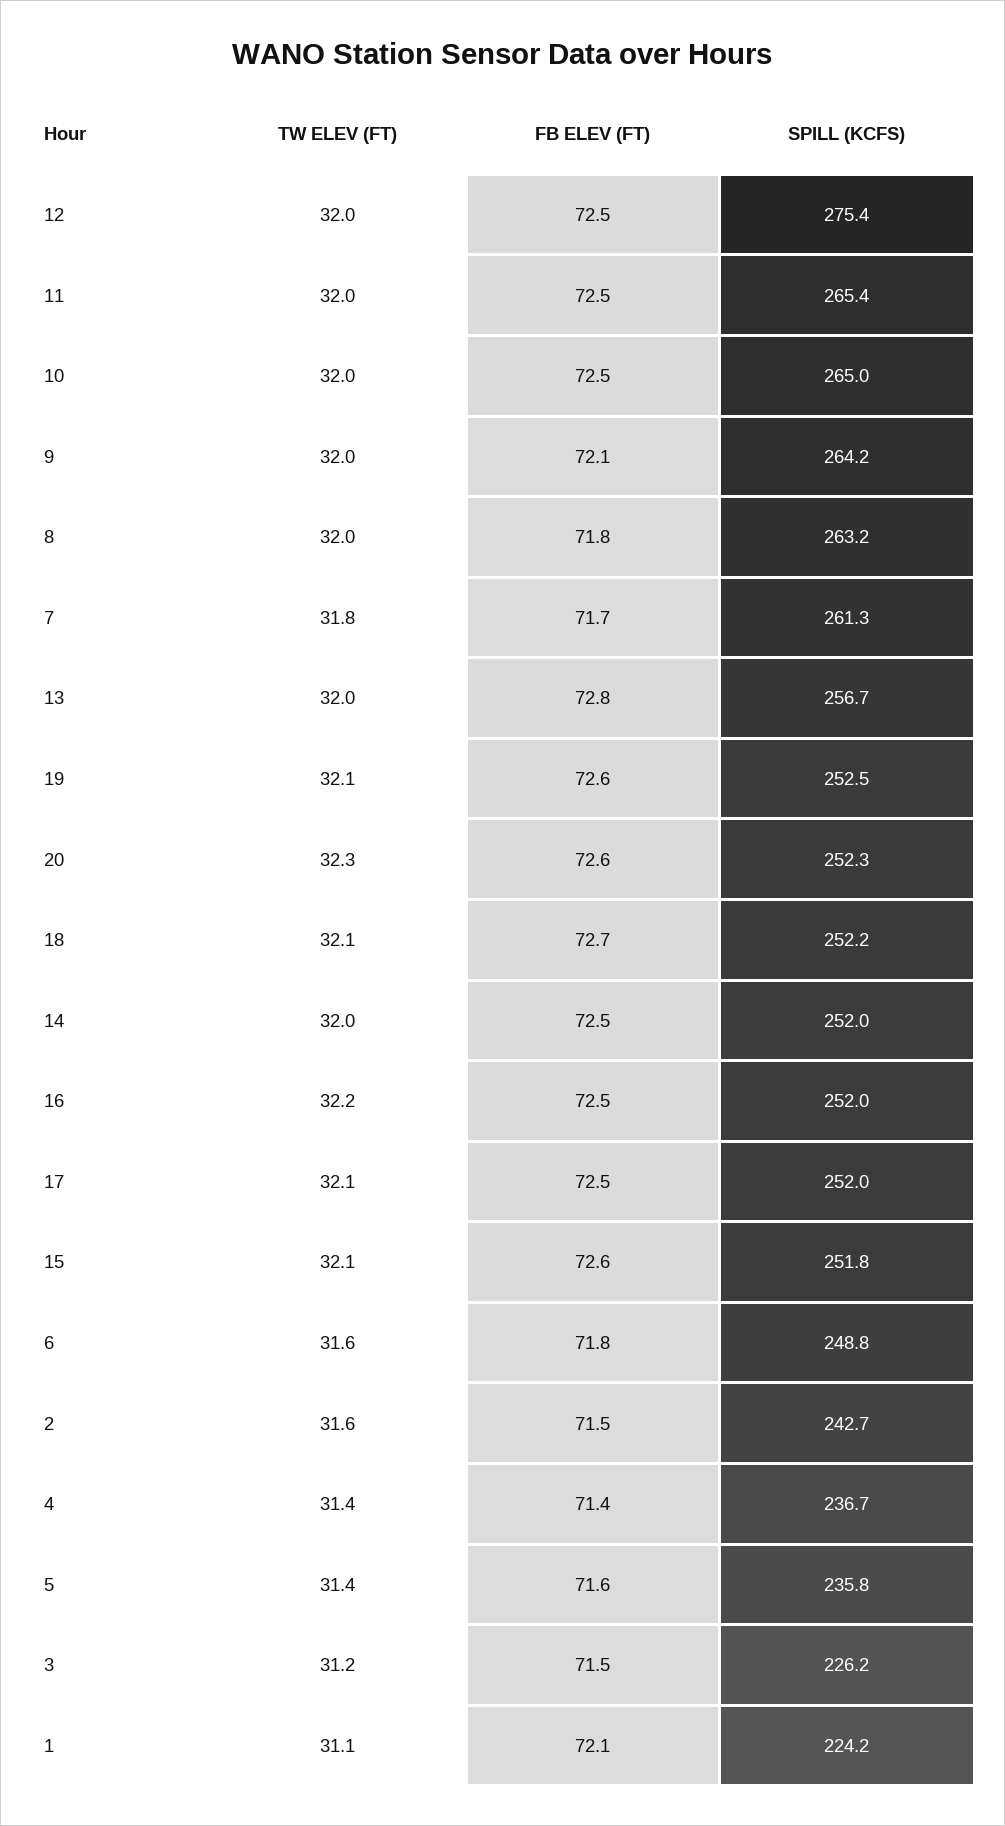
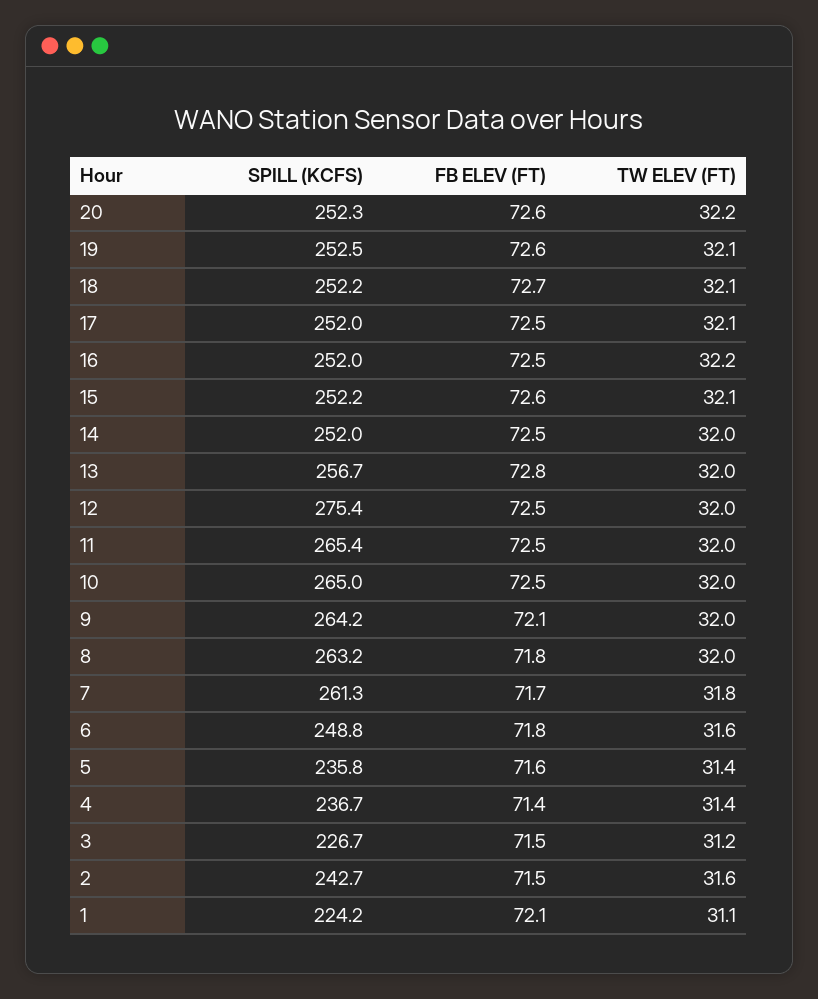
TW ELEV (FT), 20: 32.3 -> 32.2
SPILL (KCFS), 15: 251.8 -> 252.2
SPILL (KCFS), 3: 226.2 -> 226.7

